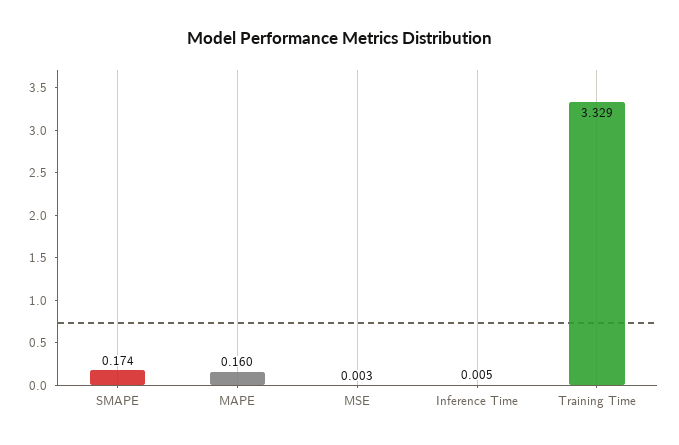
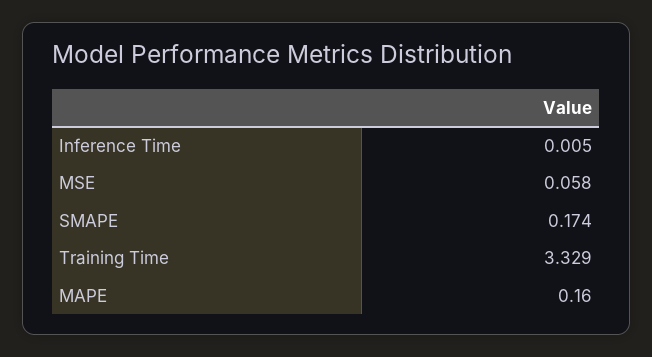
MSE: 0.003 -> 0.058

